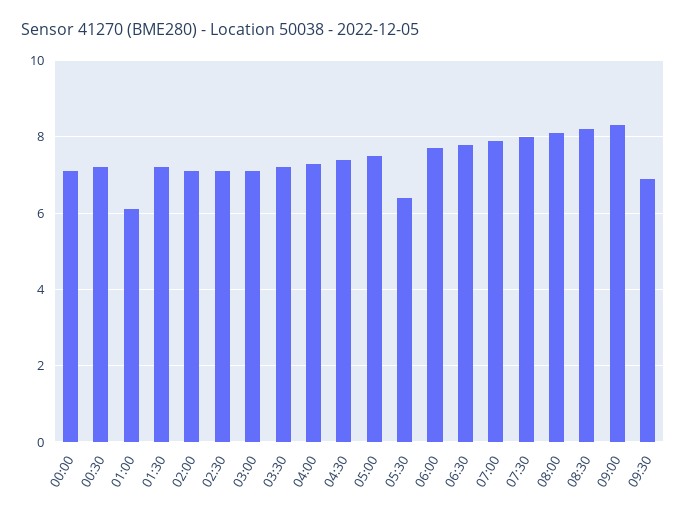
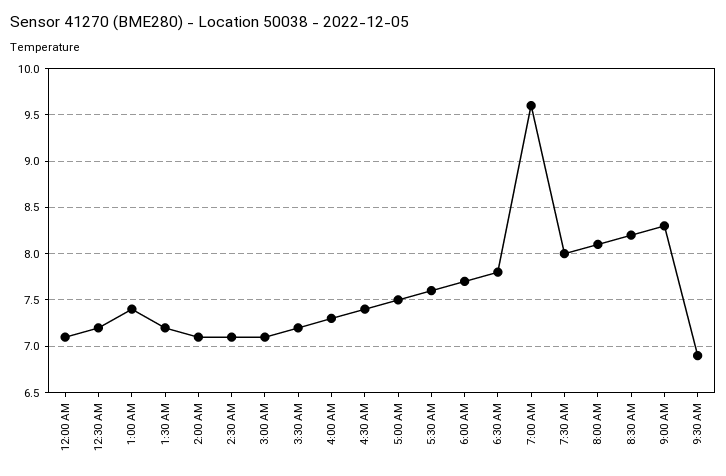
01:00: 6 -> 7.4
05:30: 6.5 -> 7.6
07:00: 8 -> 9.6

